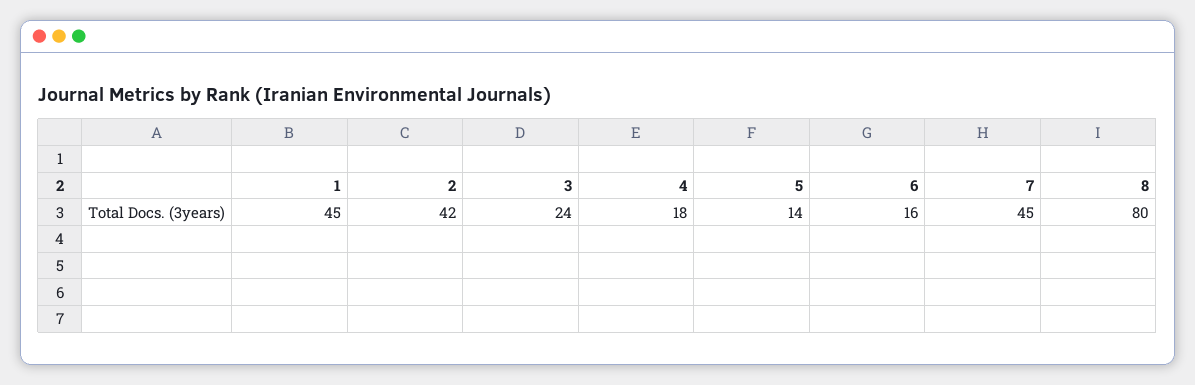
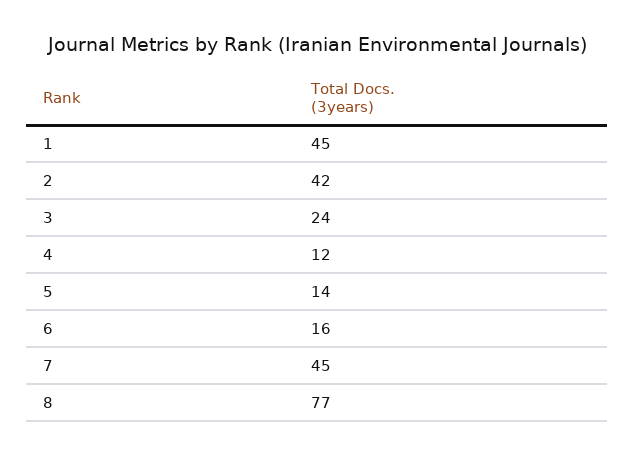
4: 18 -> 12
8: 80 -> 77

